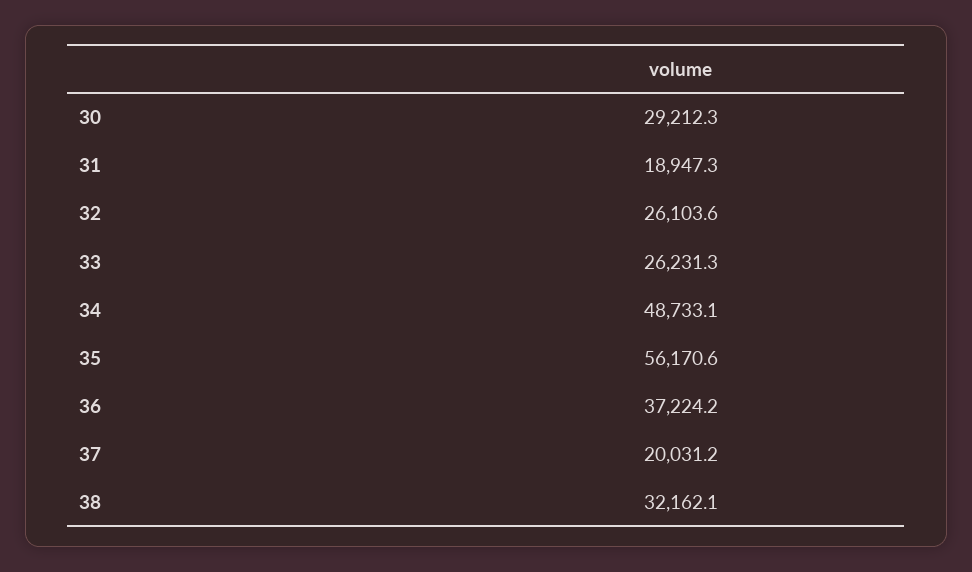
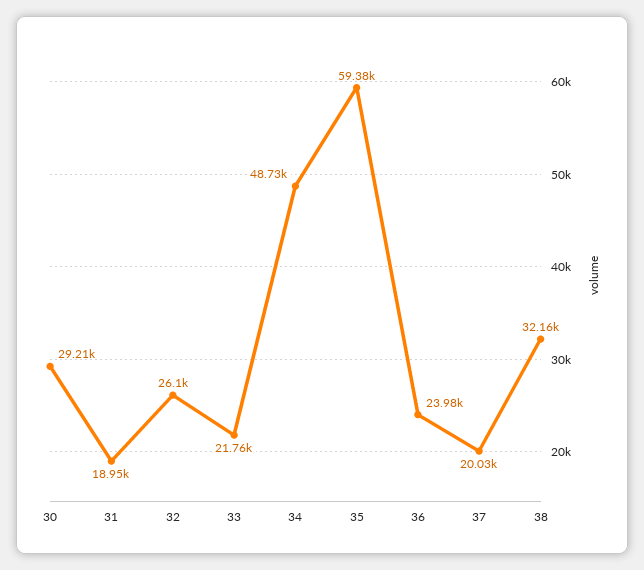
33: 26231.3 -> 21760
35: 56170.6 -> 59380
36: 37224.2 -> 23980

